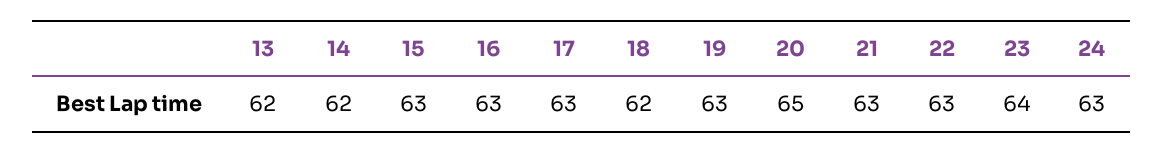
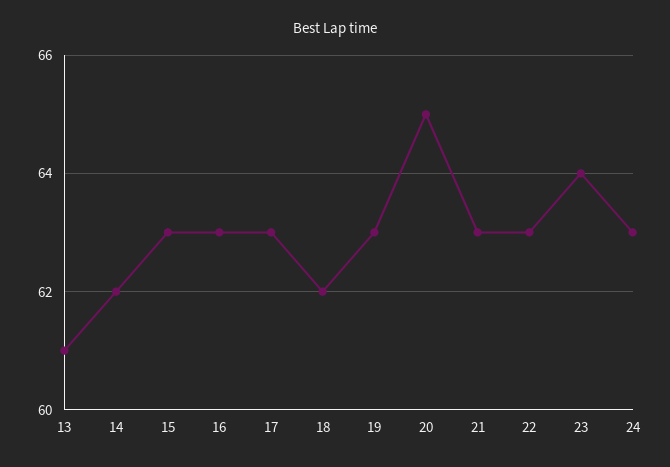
13: 62 -> 61

